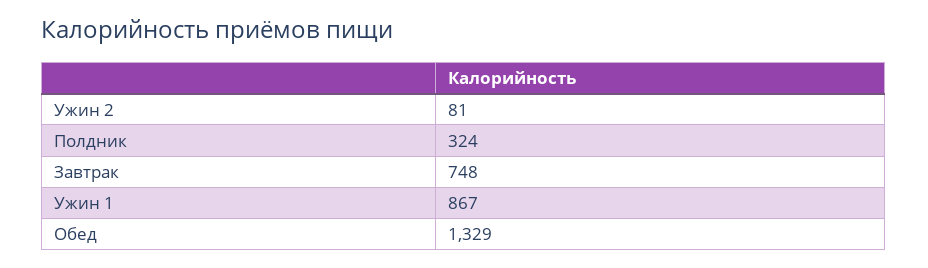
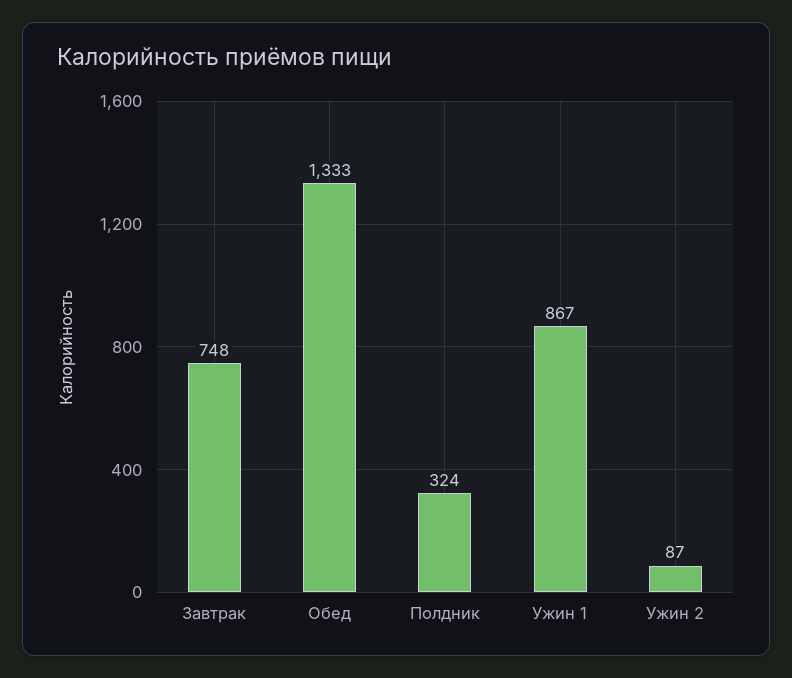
Ужин 2: 81 -> 87
Обед: 1329 -> 1333

